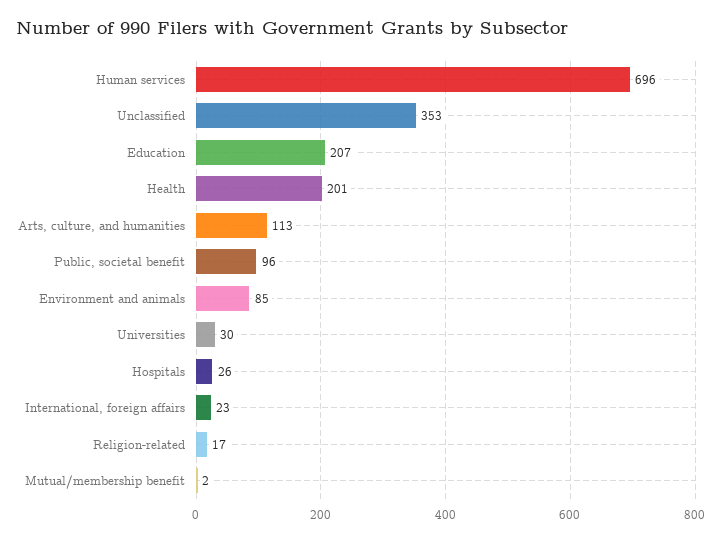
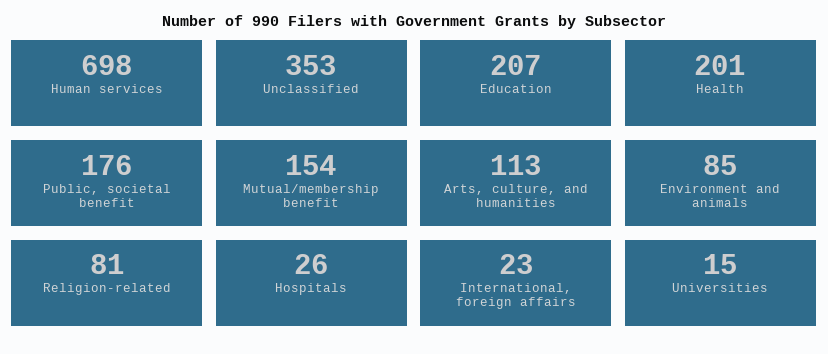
Human services: 696 -> 698
Public, societal benefit: 96 -> 176
Universities: 30 -> 15
Religion-related: 17 -> 81
Mutual/membership benefit: 2 -> 154

